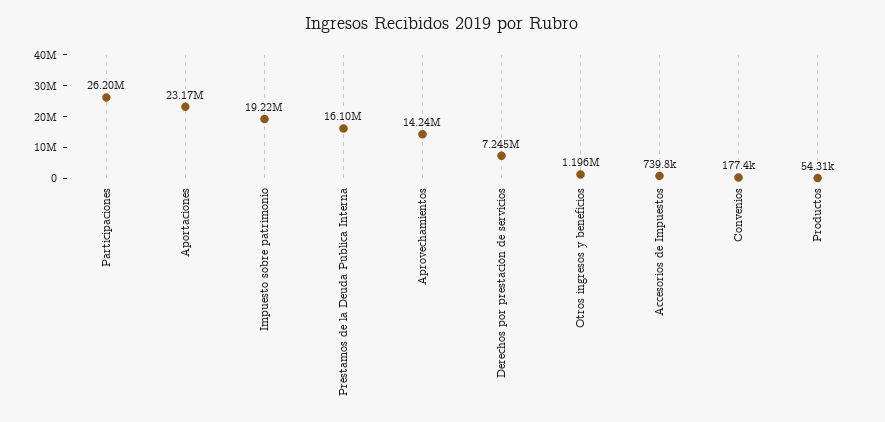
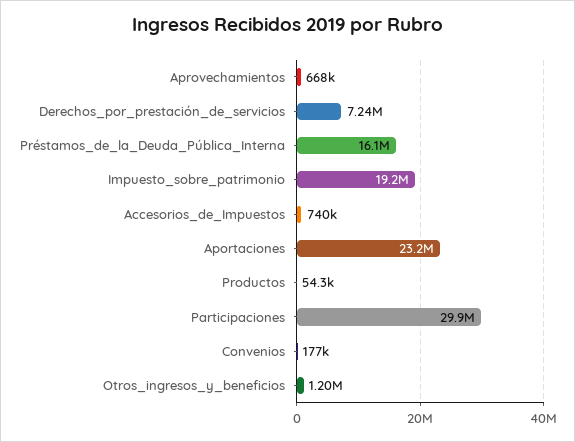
Participaciones: 26200000 -> 29900000
Aprovechamientos: 14240000 -> 668000

